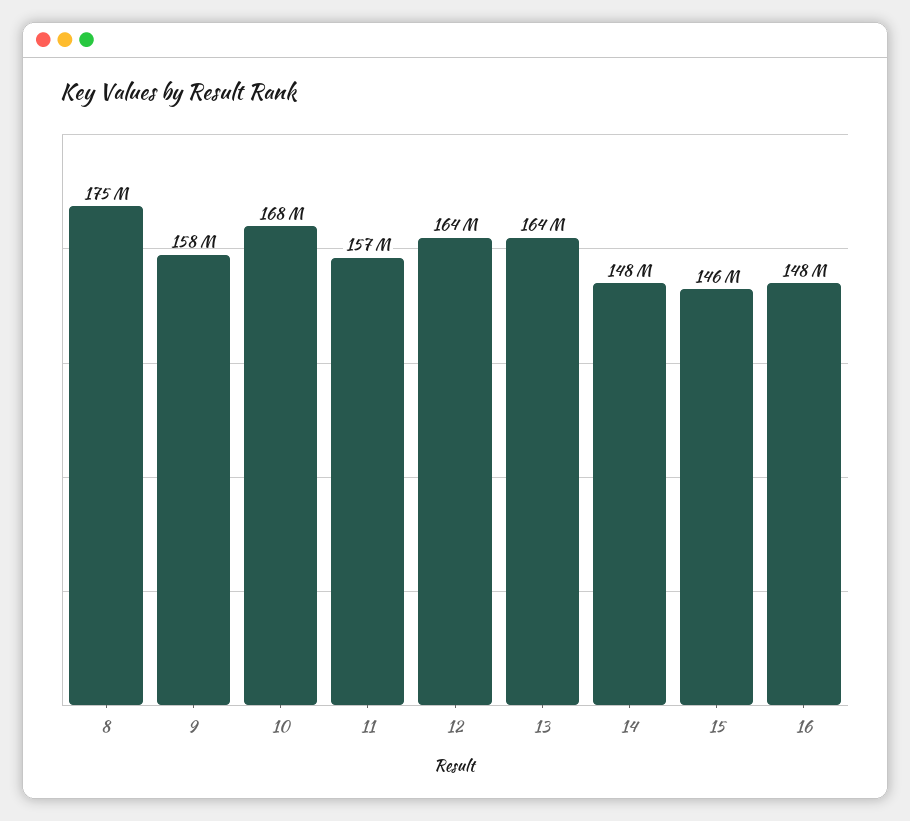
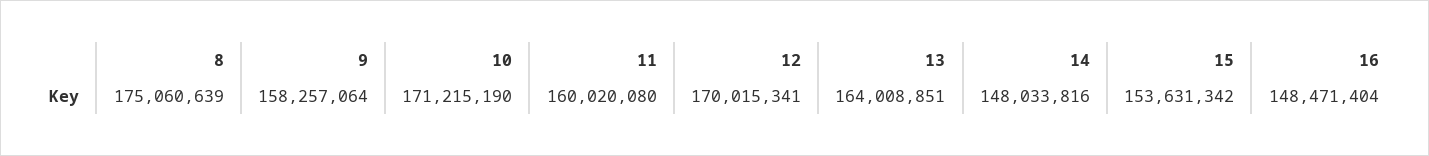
10: 168000000 -> 171215190
11: 157000000 -> 160020080
12: 164000000 -> 170015341
15: 146000000 -> 153631342

